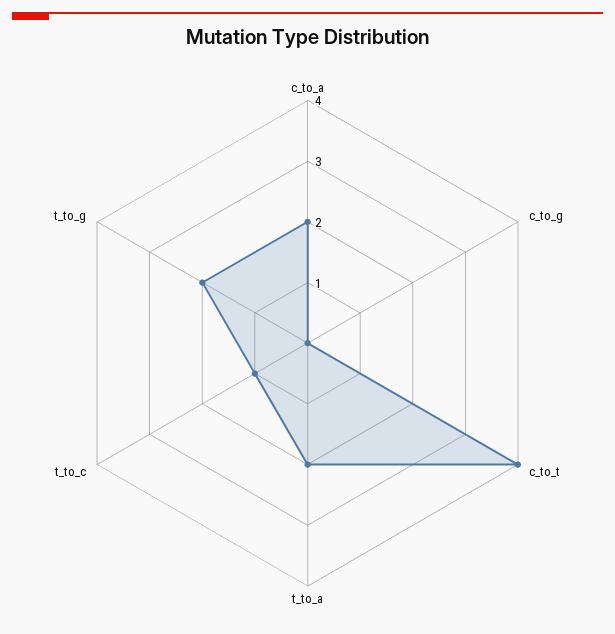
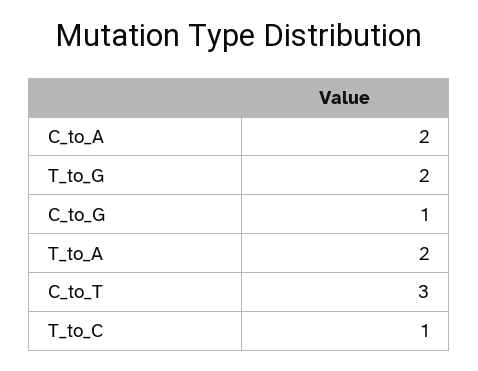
c_to_g: 0 -> 1
c_to_t: 4 -> 3

